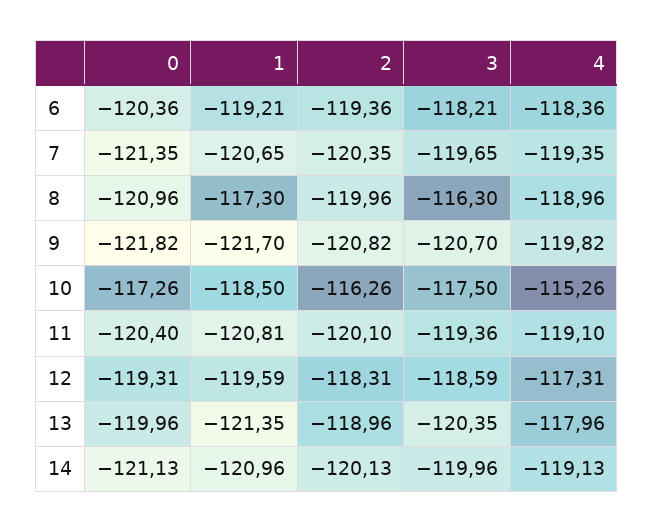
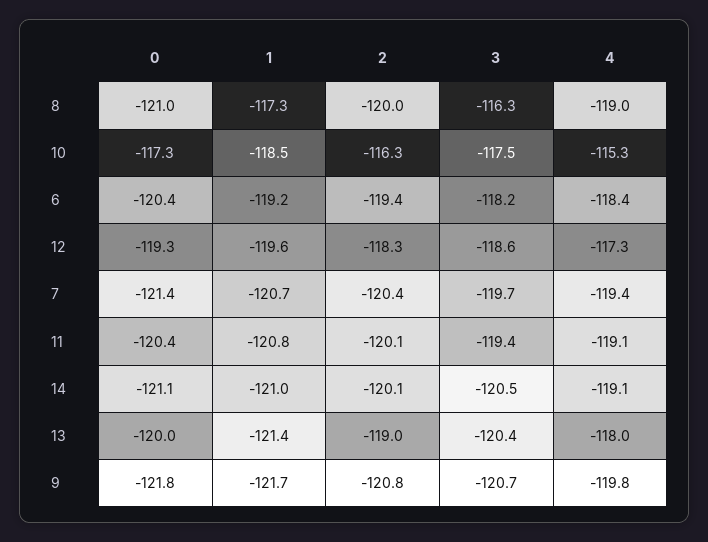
3, 14: -119.96 -> -120.5

